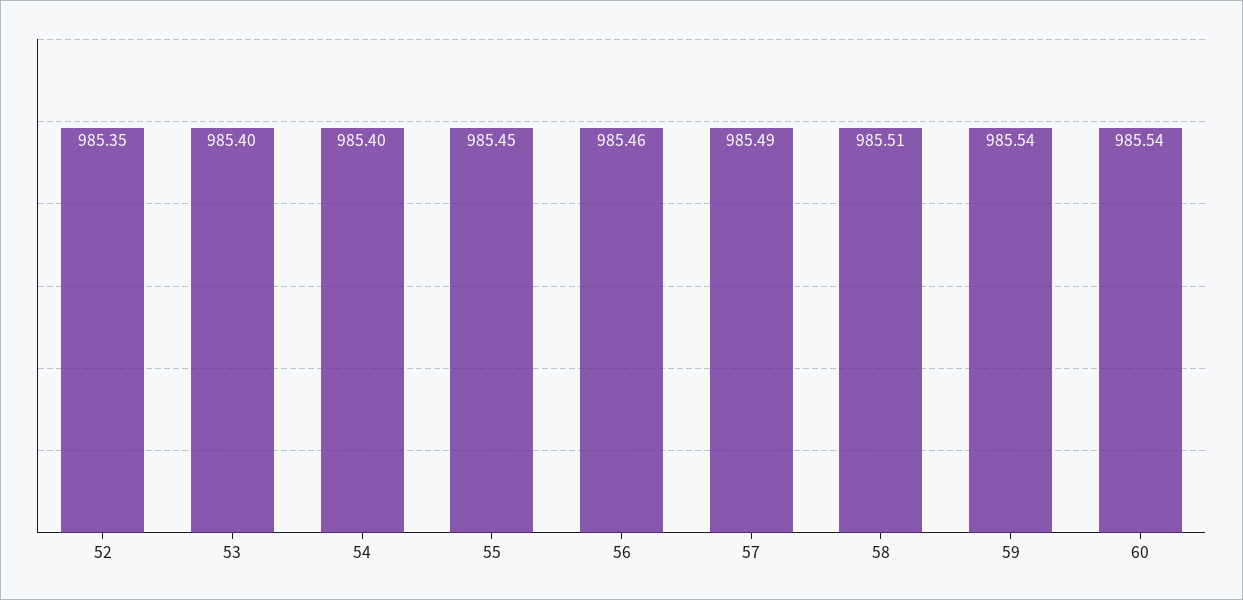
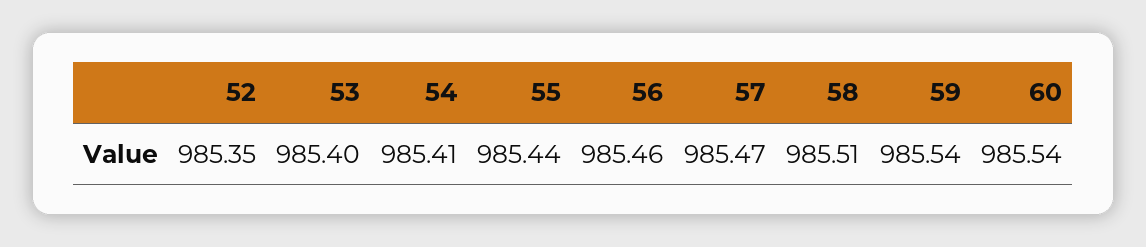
54: 985.4 -> 985.41
55: 985.45 -> 985.44
57: 985.49 -> 985.47

